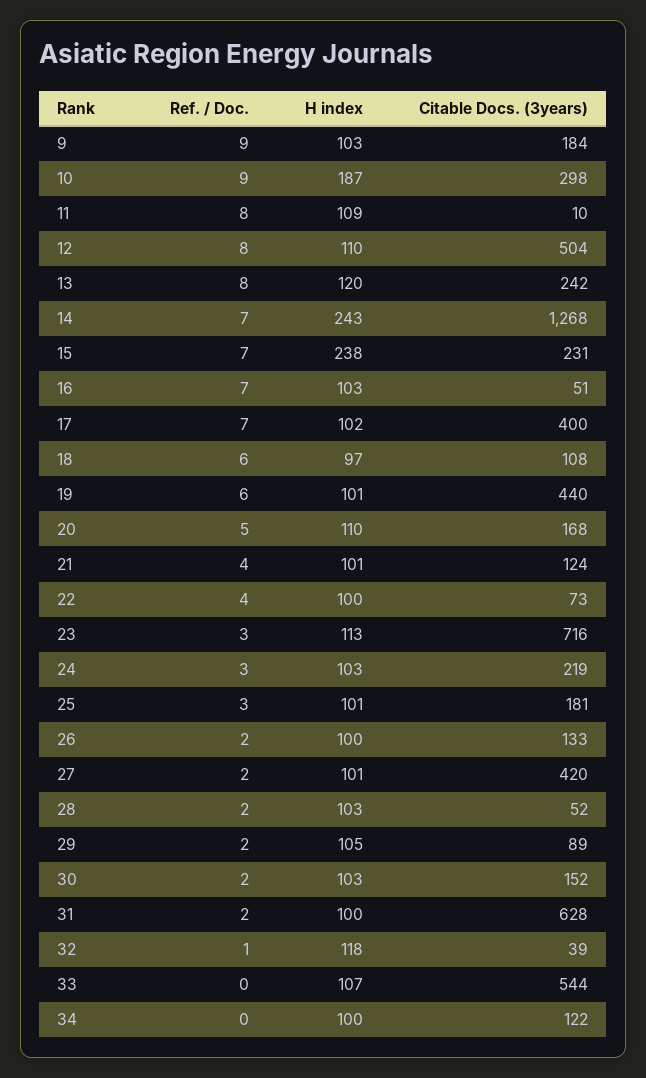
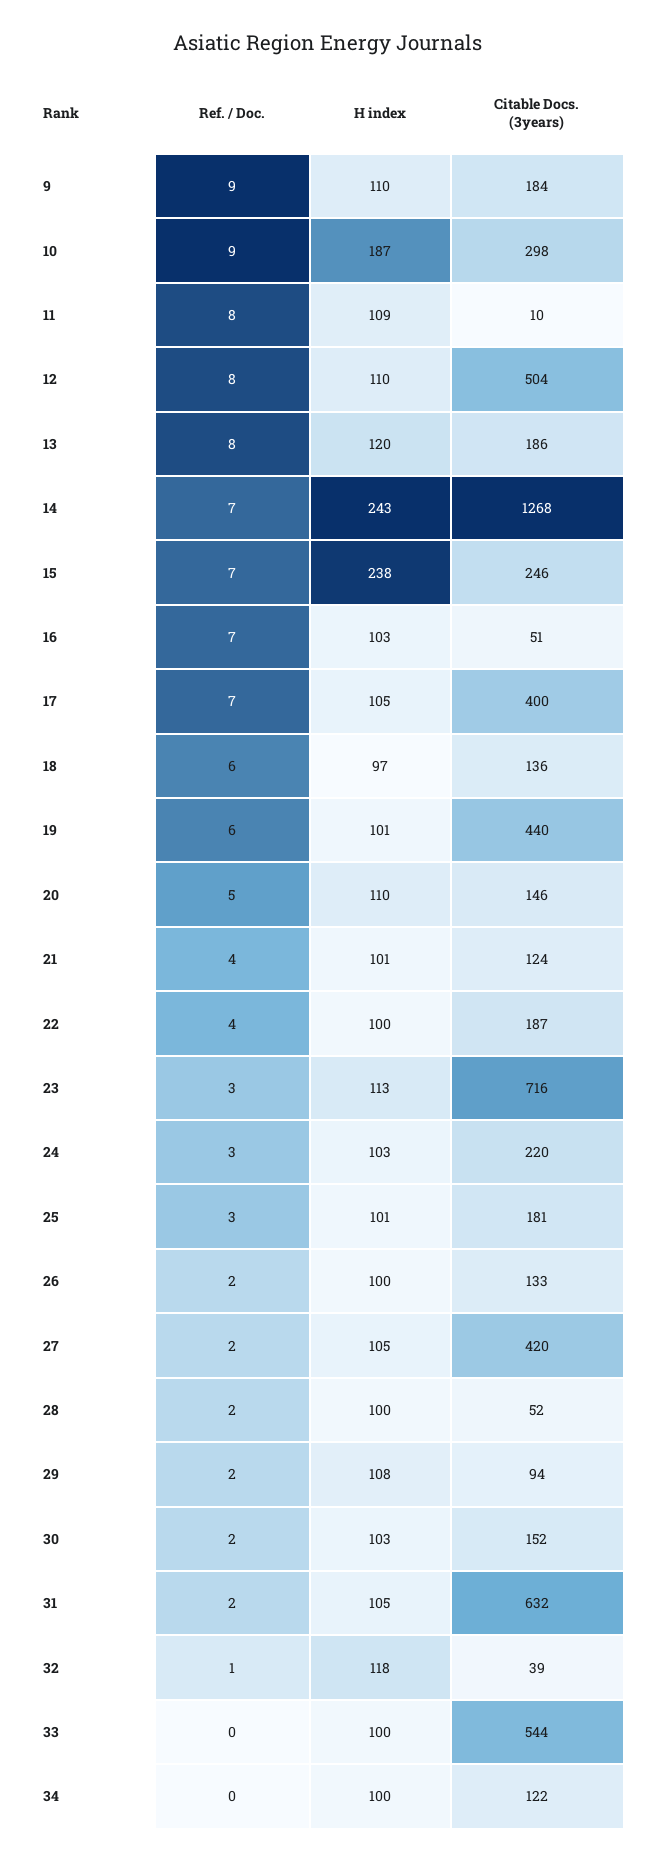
H index, 9: 103 -> 110
Citable Docs. (3years), 13: 242 -> 186
Citable Docs. (3years), 15: 231 -> 246
H index, 17: 102 -> 105
Citable Docs. (3years), 18: 108 -> 136
Citable Docs. (3years), 20: 168 -> 146
Citable Docs. (3years), 22: 73 -> 187
Citable Docs. (3years), 24: 219 -> 220
H index, 27: 101 -> 105
H index, 28: 103 -> 100
H index, 29: 105 -> 108
Citable Docs. (3years), 29: 89 -> 94
H index, 31: 100 -> 105
Citable Docs. (3years), 31: 628 -> 632
H index, 33: 107 -> 100

